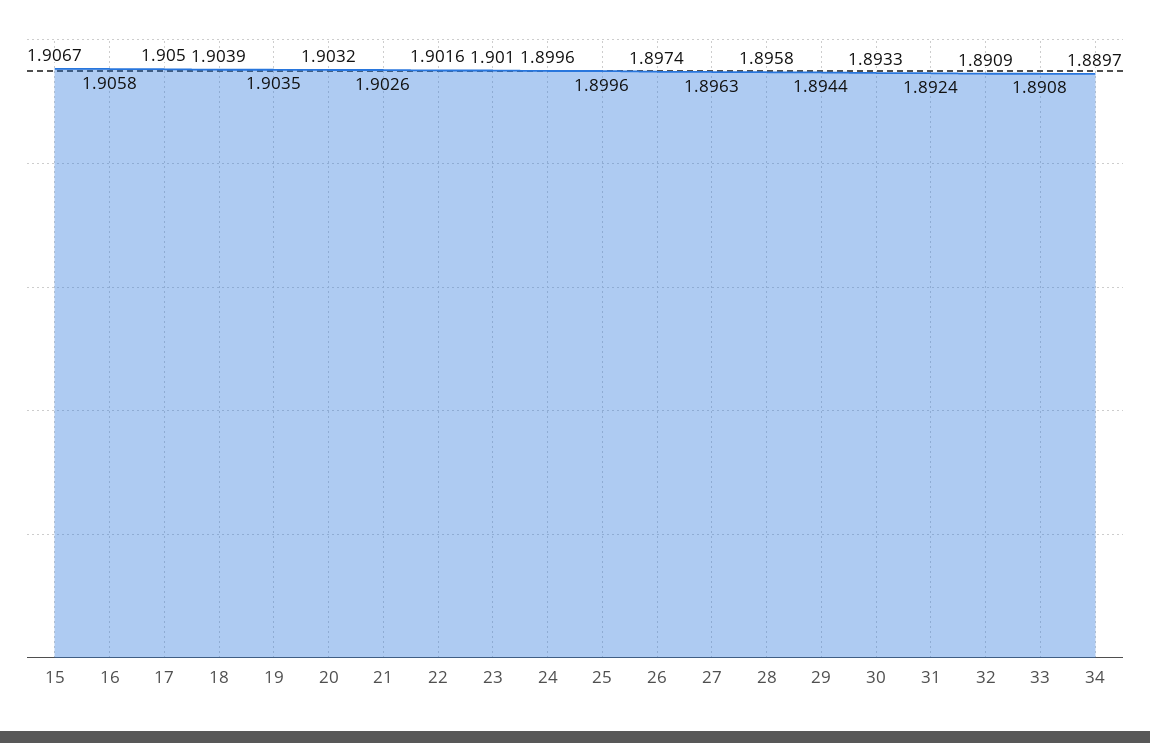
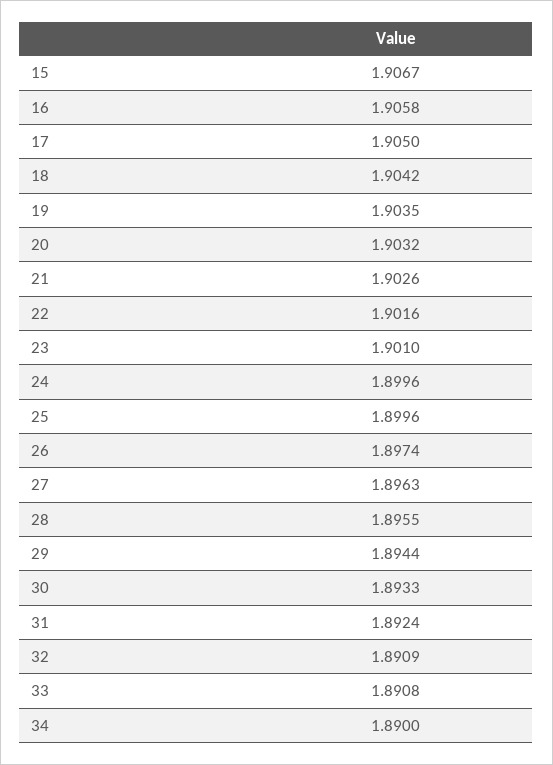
18: 1.9039 -> 1.9042
28: 1.8958 -> 1.8955
34: 1.8897 -> 1.89

